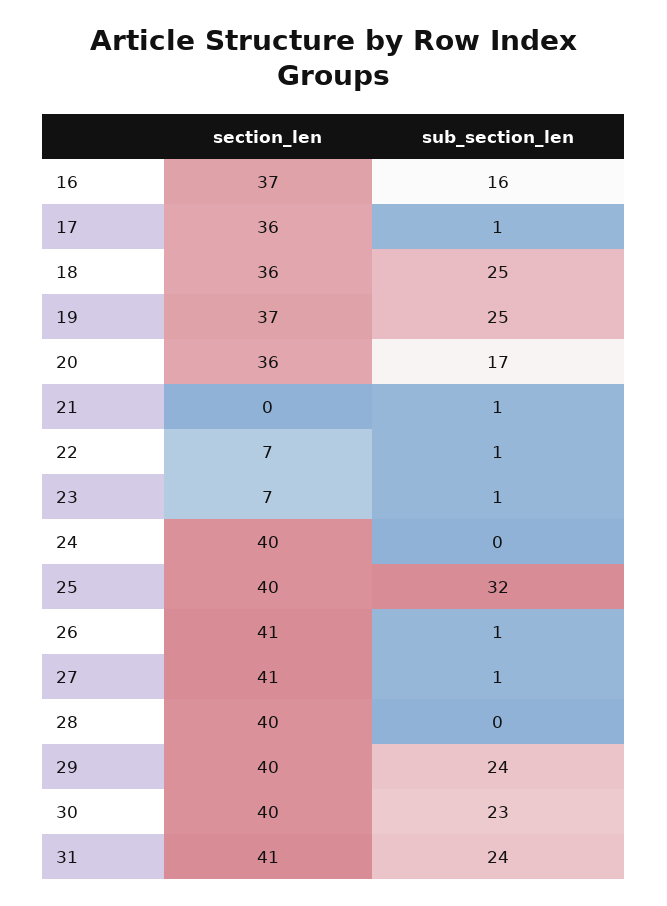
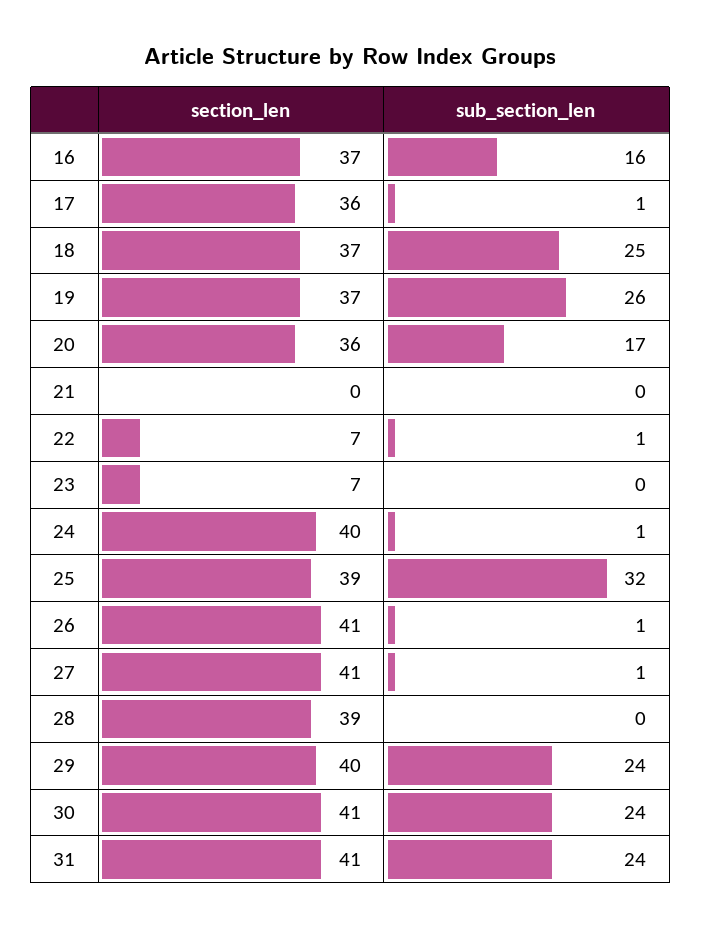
section_len, 18: 36 -> 37
sub_section_len, 19: 25 -> 26
sub_section_len, 21: 1 -> 0
sub_section_len, 23: 1 -> 0
sub_section_len, 24: 0 -> 1
section_len, 25: 40 -> 39
section_len, 28: 40 -> 39
section_len, 30: 40 -> 41
sub_section_len, 30: 23 -> 24

